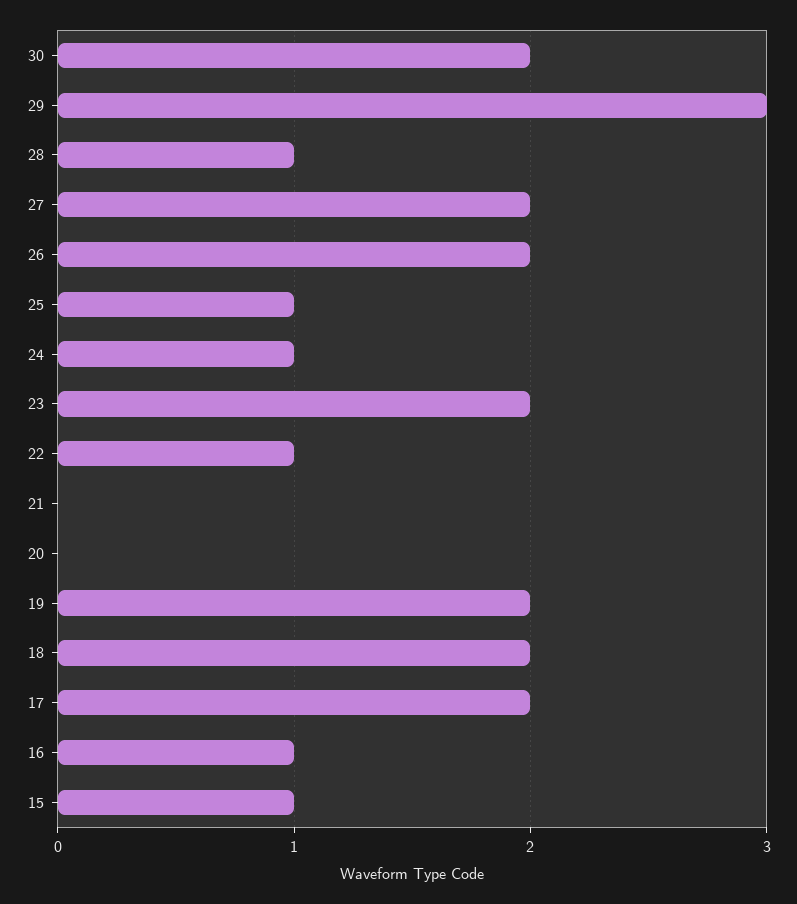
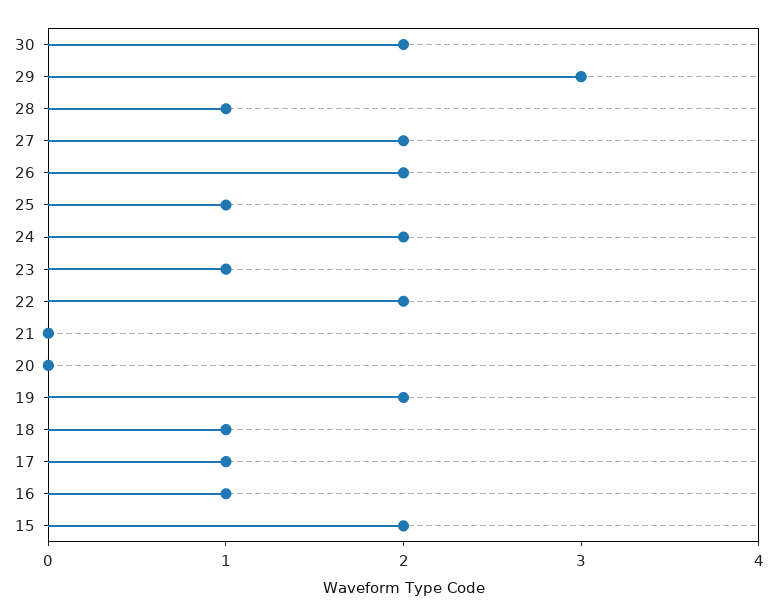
24: 1 -> 2
23: 2 -> 1
22: 1 -> 2
18: 2 -> 1
17: 2 -> 1
15: 1 -> 2

